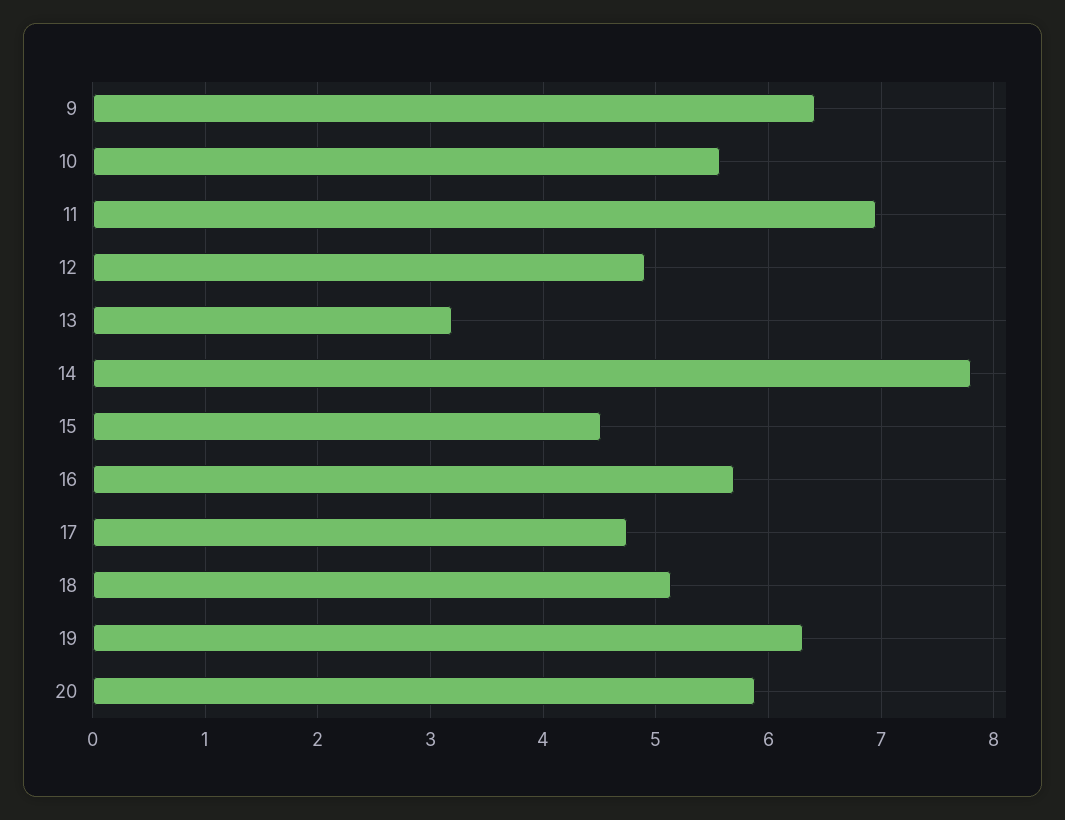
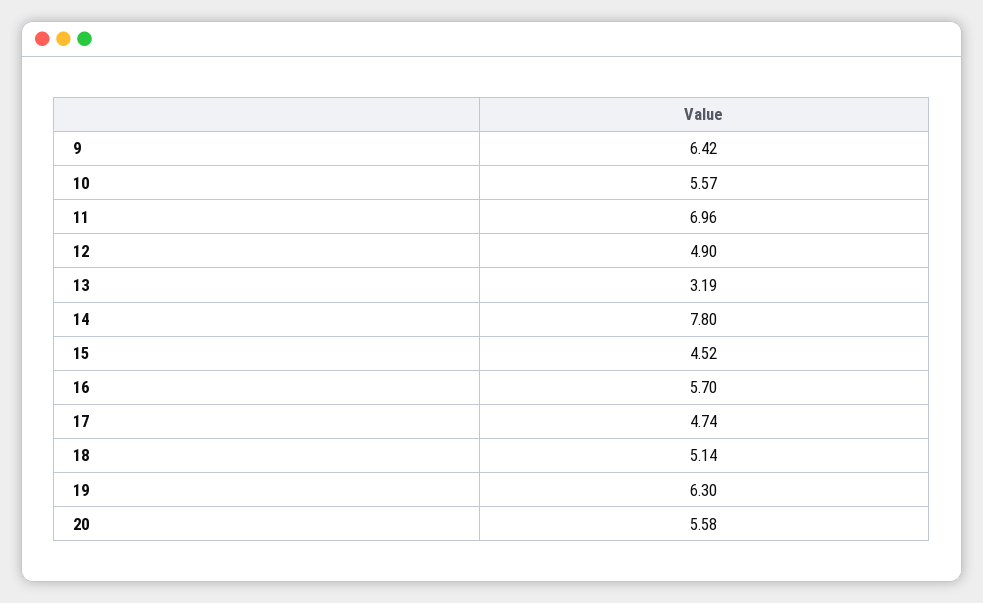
20: 5.9 -> 5.58

